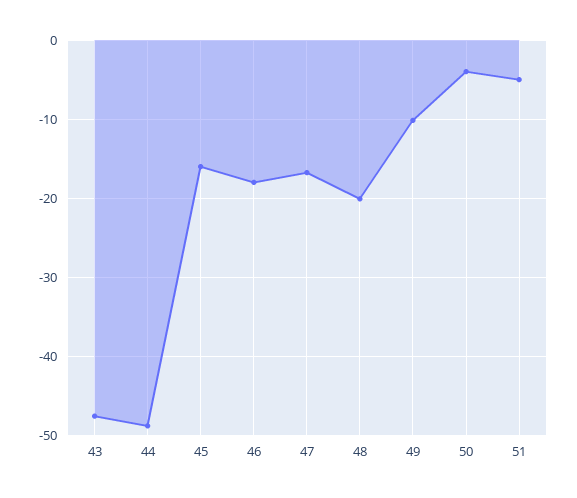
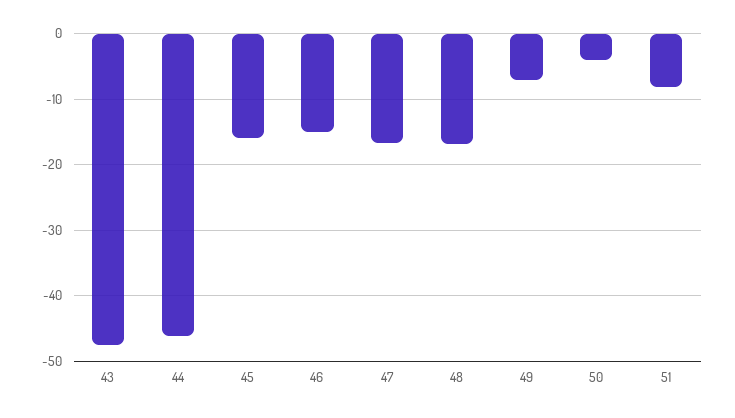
44: -49 -> -46
46: -18 -> -15
48: -20 -> -17
49: -10 -> -7
51: -5 -> -8

